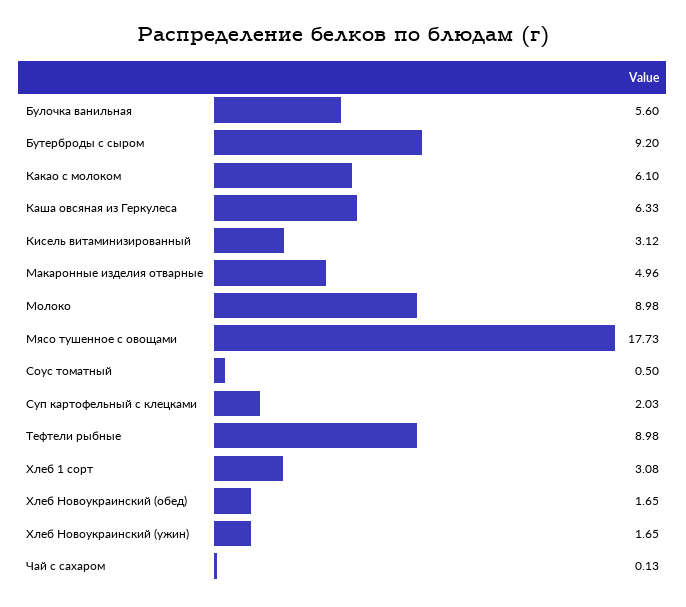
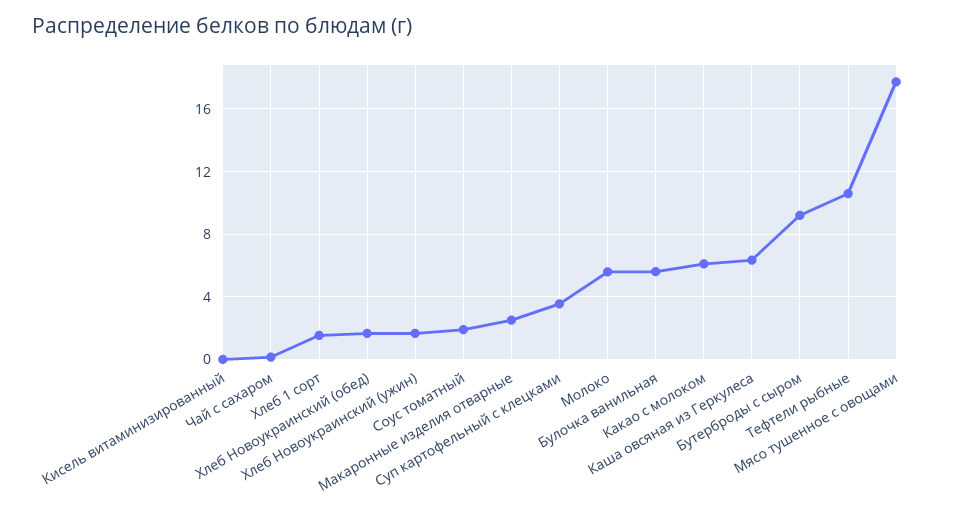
Кисель витаминизированный: 3.12 -> 0
Макаронные изделия отварные: 4.96 -> 2.5
Молоко: 8.98 -> 5.5
Соус томатный: 0.5 -> 2
Суп картофельный с клецками: 2.03 -> 3.5
Тефтели рыбные: 8.98 -> 10.5
Хлеб 1 сорт: 3.08 -> 1.5

